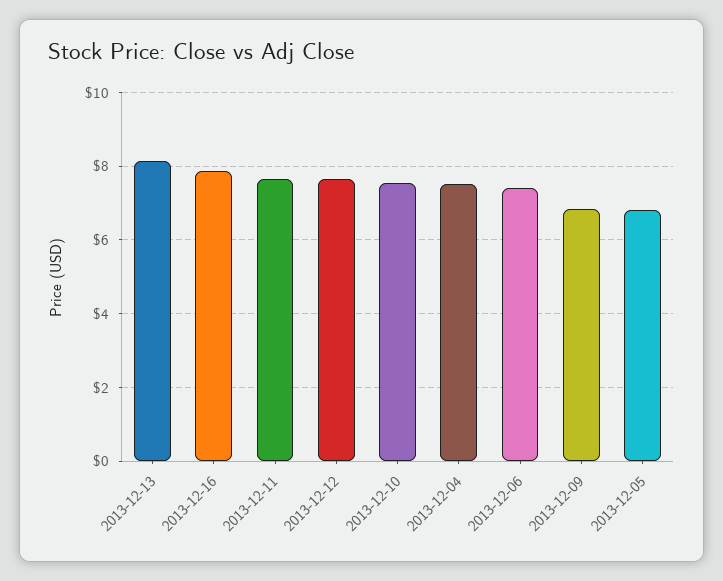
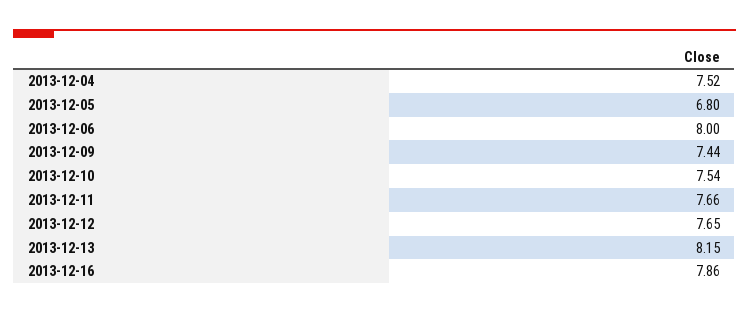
2013-12-06: 7.4 -> 8
2013-12-09: 6.8 -> 7.44

